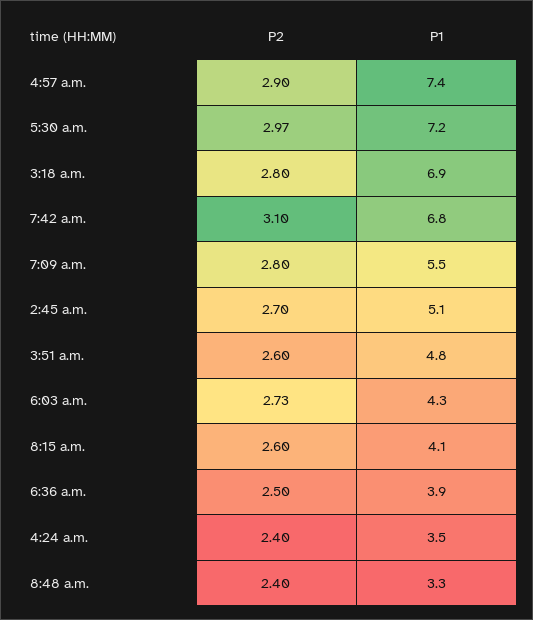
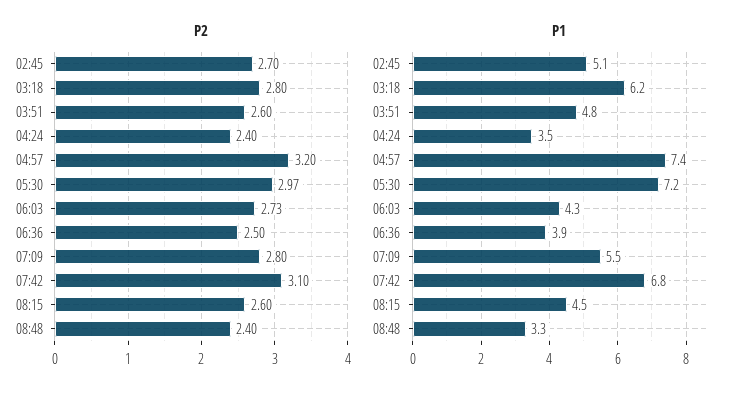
P2, 4:57 a.m.: 2.9 -> 3.2
P1, 3:18 a.m.: 6.9 -> 6.2
P1, 8:15 a.m.: 4.1 -> 4.5

